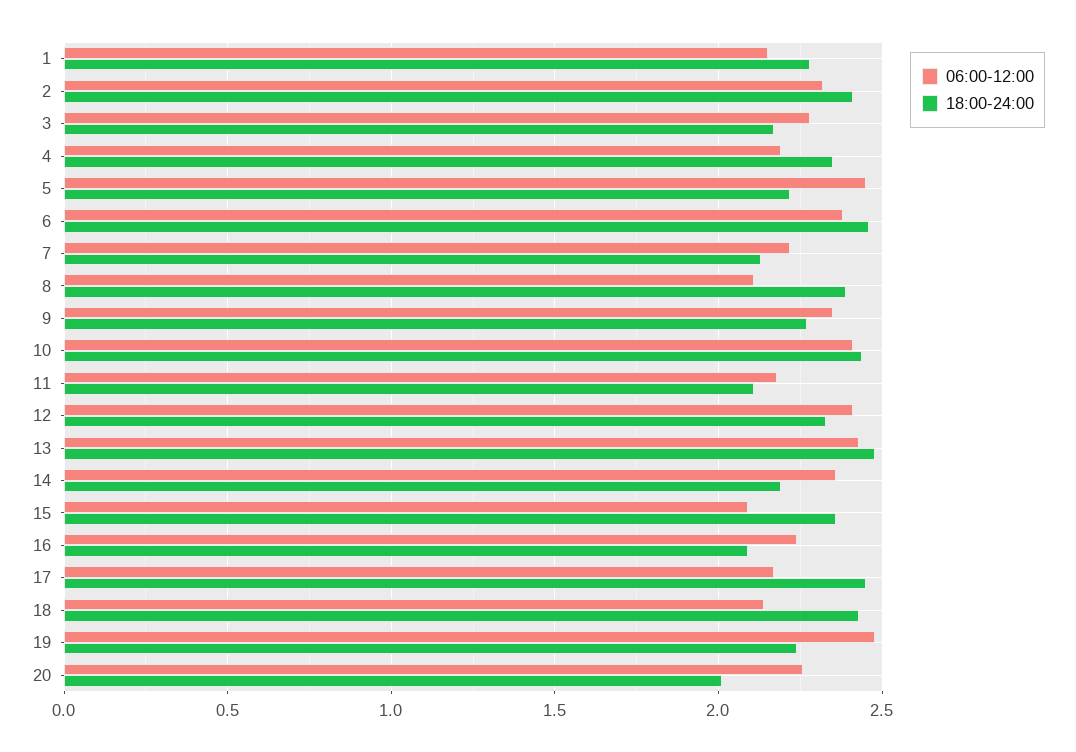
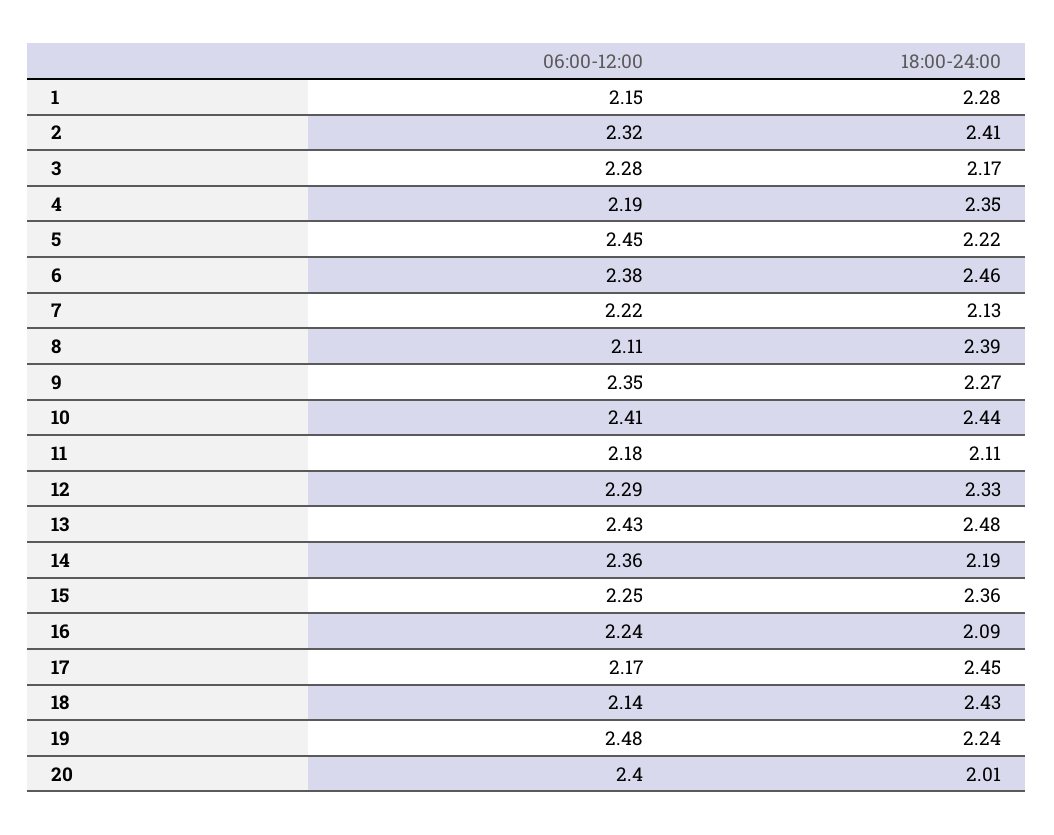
06:00-12:00, 12: 2.4 -> 2.29
06:00-12:00, 15: 2.1 -> 2.25
06:00-12:00, 20: 2.25 -> 2.4

